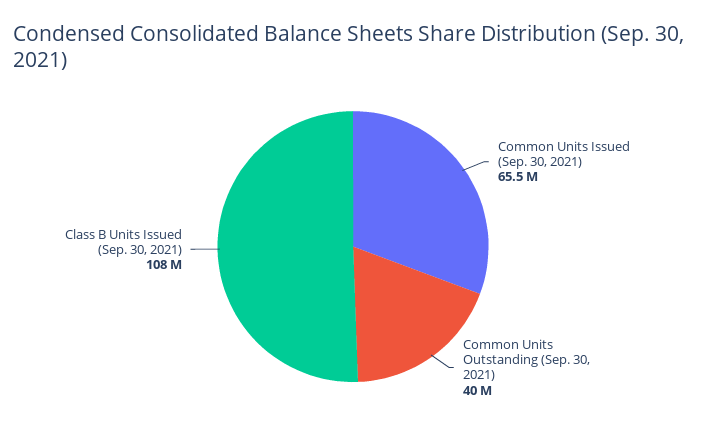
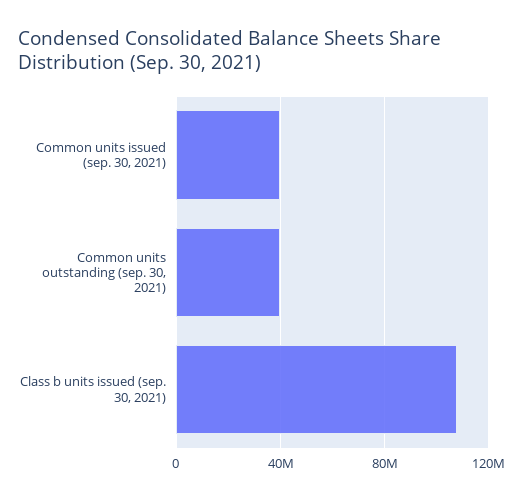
Common Units Issued (Sep. 30, 2021): 65500000 -> 40000000

